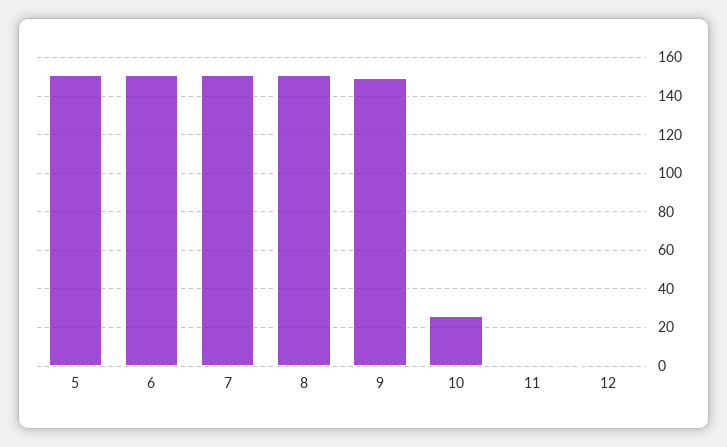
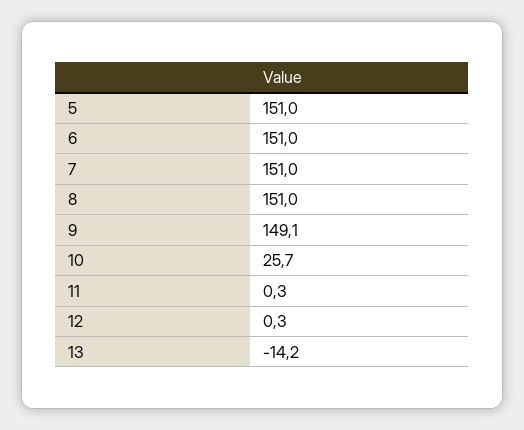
13: none -> -14.2

